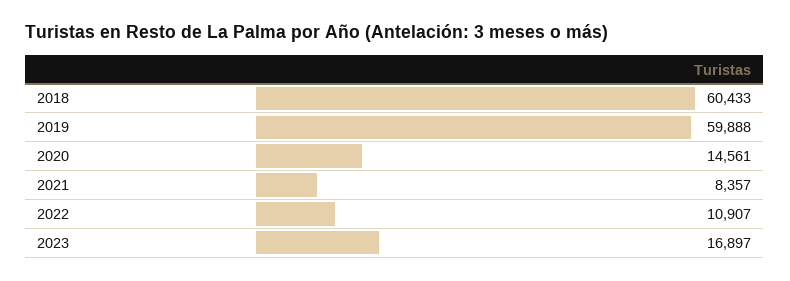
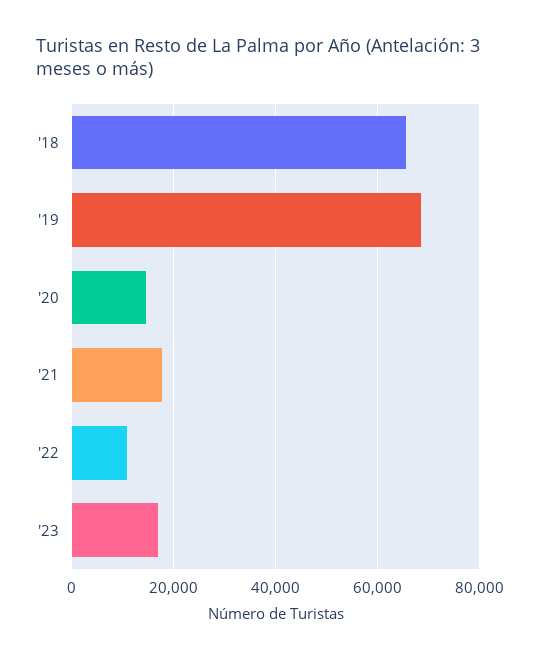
2018: 60433 -> 66000
2019: 59888 -> 68000
2021: 8357 -> 18000

